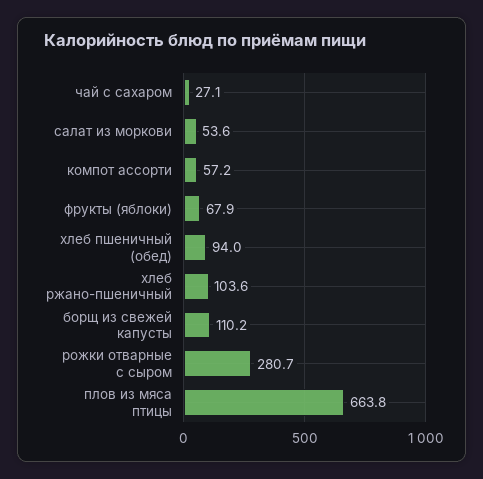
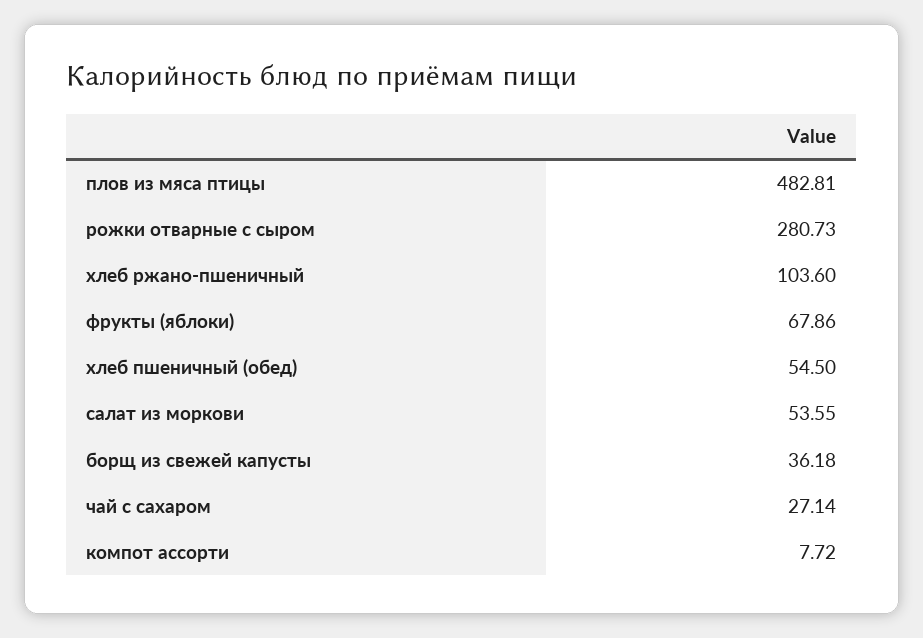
компот ассорти: 57.2 -> 7.72
хлеб пшеничный (обед): 94 -> 54.5
борщ из свежей капусты: 110.2 -> 36.18
плов из мяса птицы: 663.8 -> 482.81

